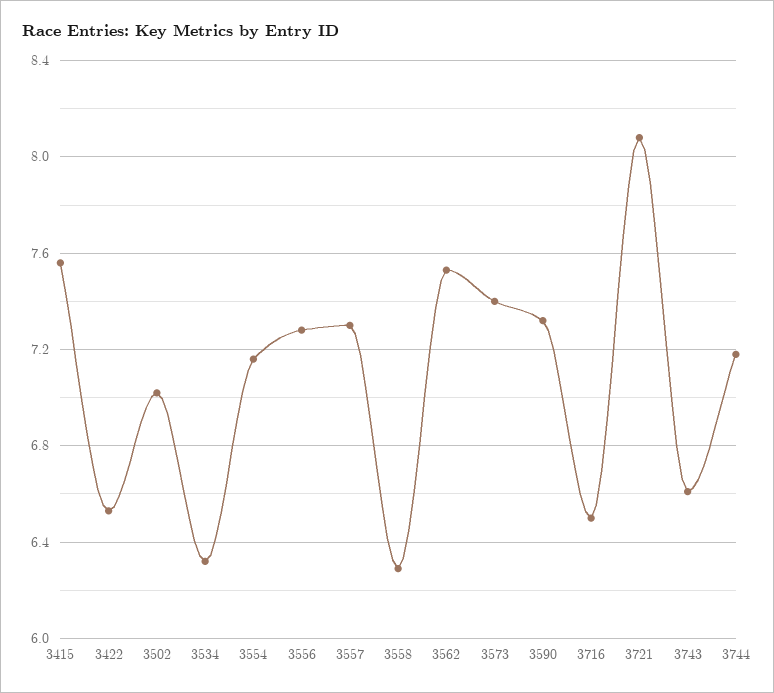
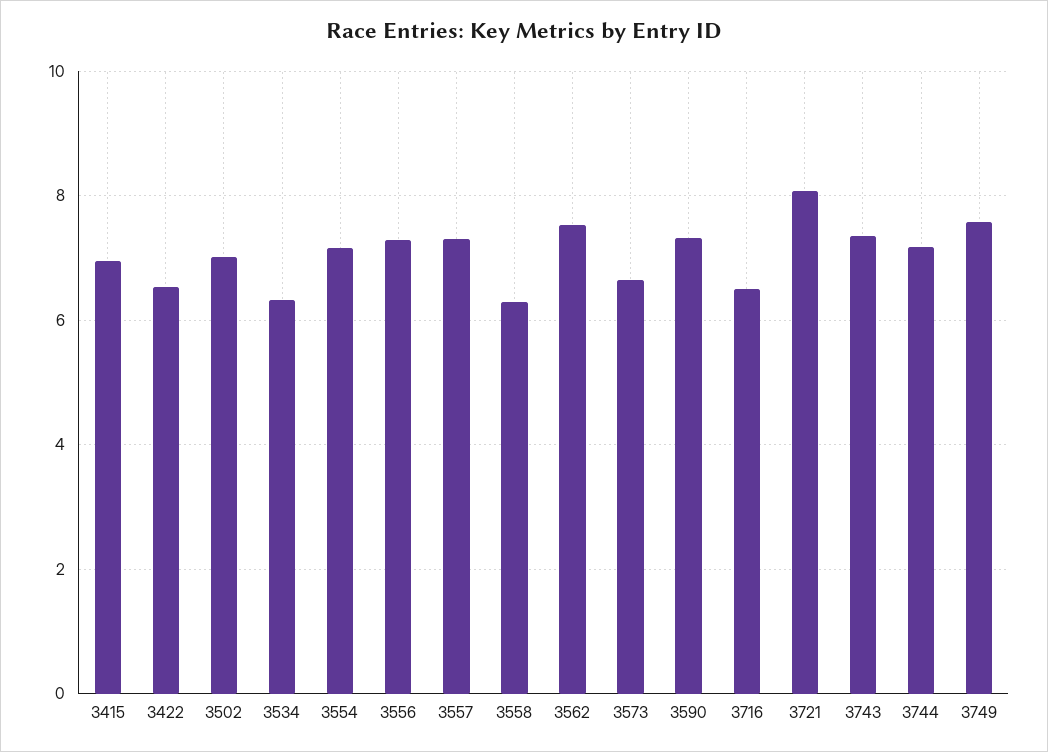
3415: 7.55 -> 7
3573: 7.4 -> 6.6
3743: 6.6 -> 7.4
3749: none -> 7.6

